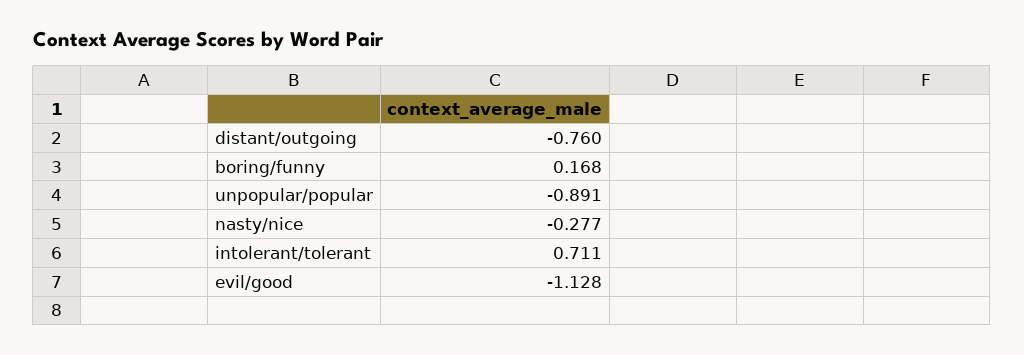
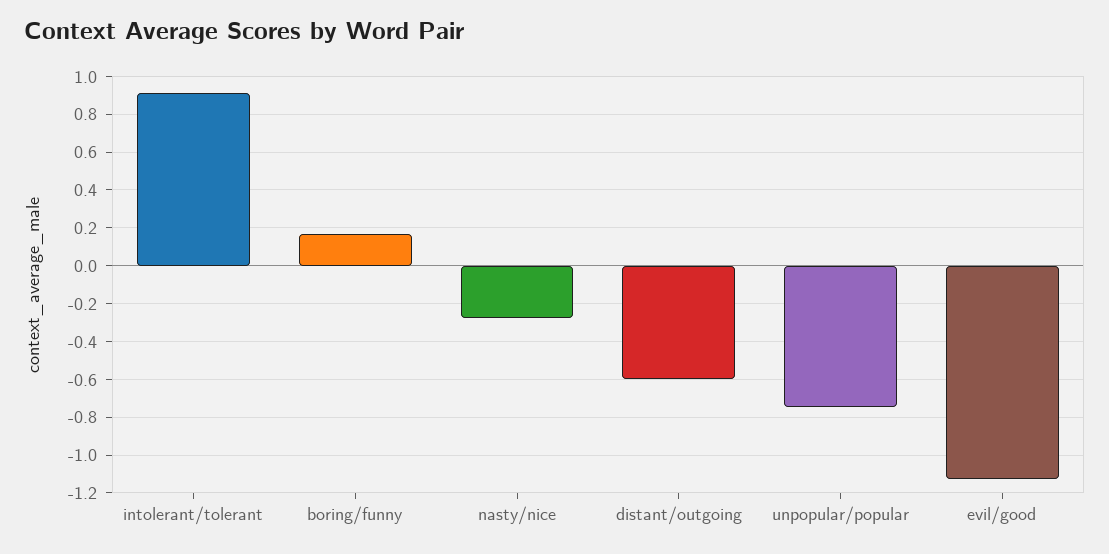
distant/outgoing: -0.76 -> -0.6
unpopular/popular: -0.891 -> -0.75
intolerant/tolerant: 0.711 -> 0.9

